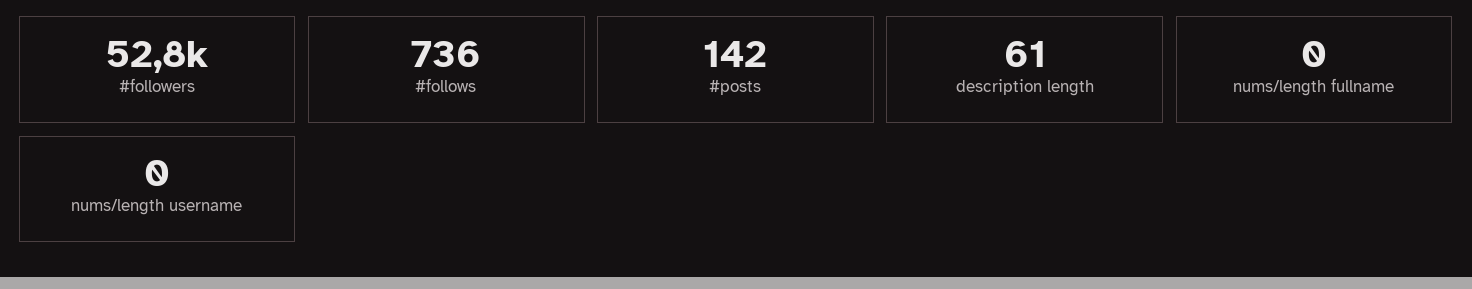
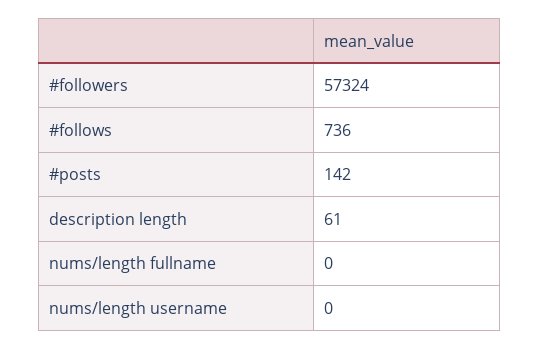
#followers: 52800 -> 57324

